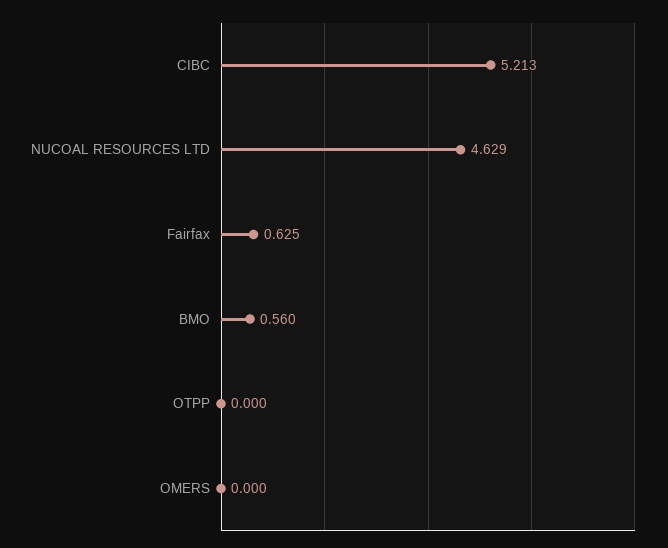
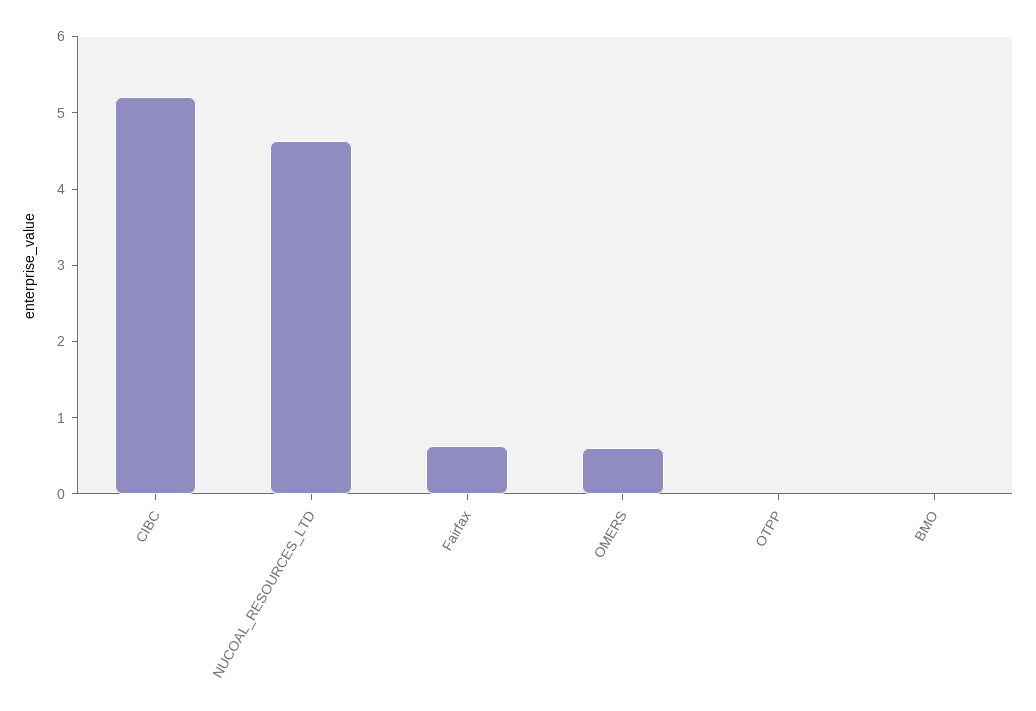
BMO: 0.56 -> 0
OMERS: 0 -> 0.6

